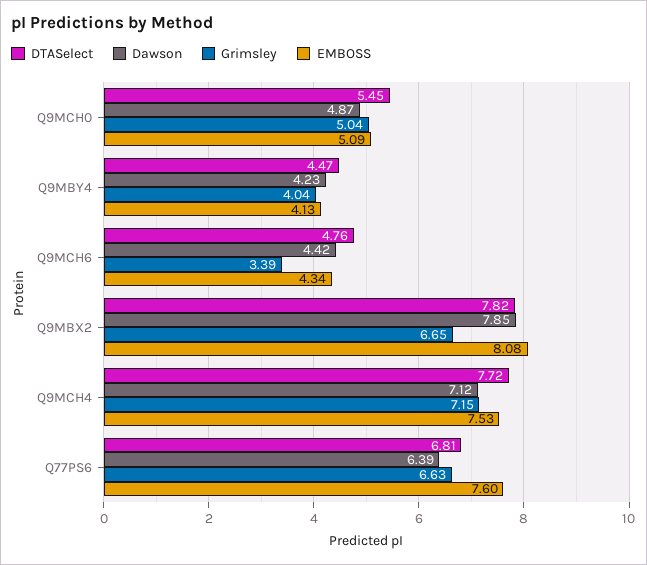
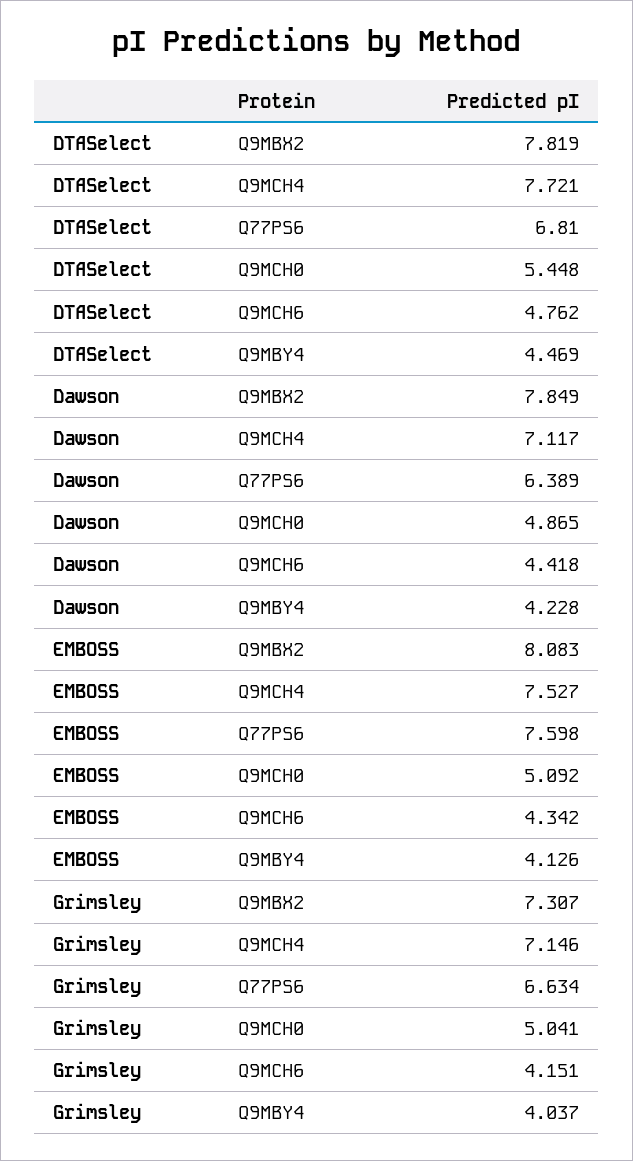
Grimsley, Q9MCH6: 3.39 -> 4.151
Grimsley, Q9MBX2: 6.65 -> 7.307

